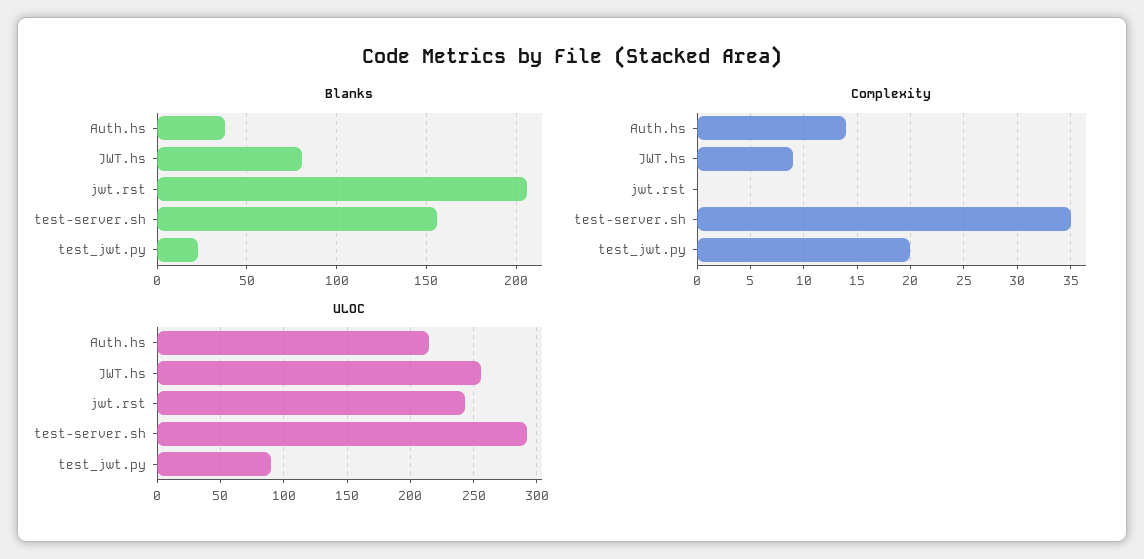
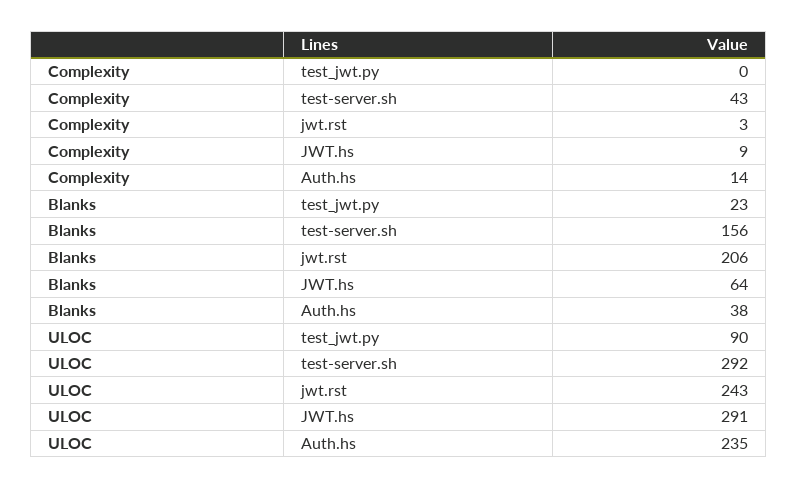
Blanks, JWT.hs: 80 -> 64
Complexity, jwt.rst: 0 -> 3
Complexity, test-server.sh: 35 -> 43
Complexity, test_jwt.py: 20 -> 0
ULOC, Auth.hs: 215 -> 235
ULOC, JWT.hs: 255 -> 291

